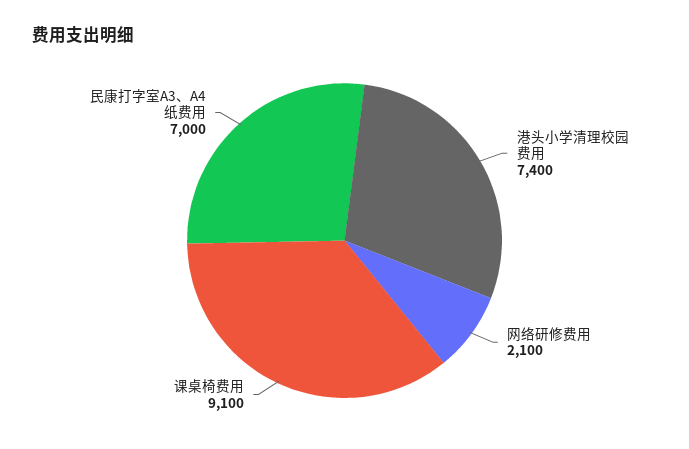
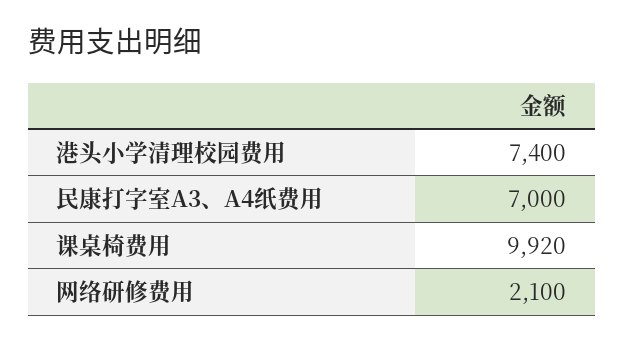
课桌椅费用: 9100 -> 9920

